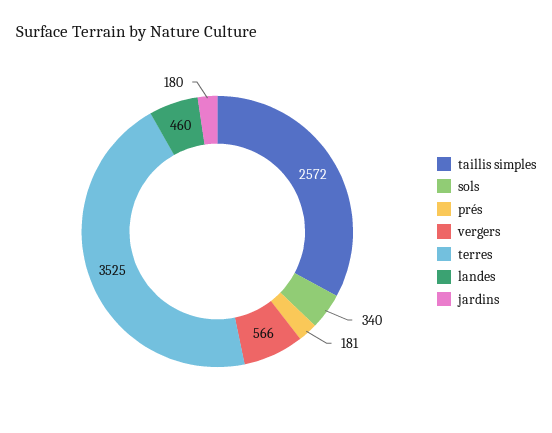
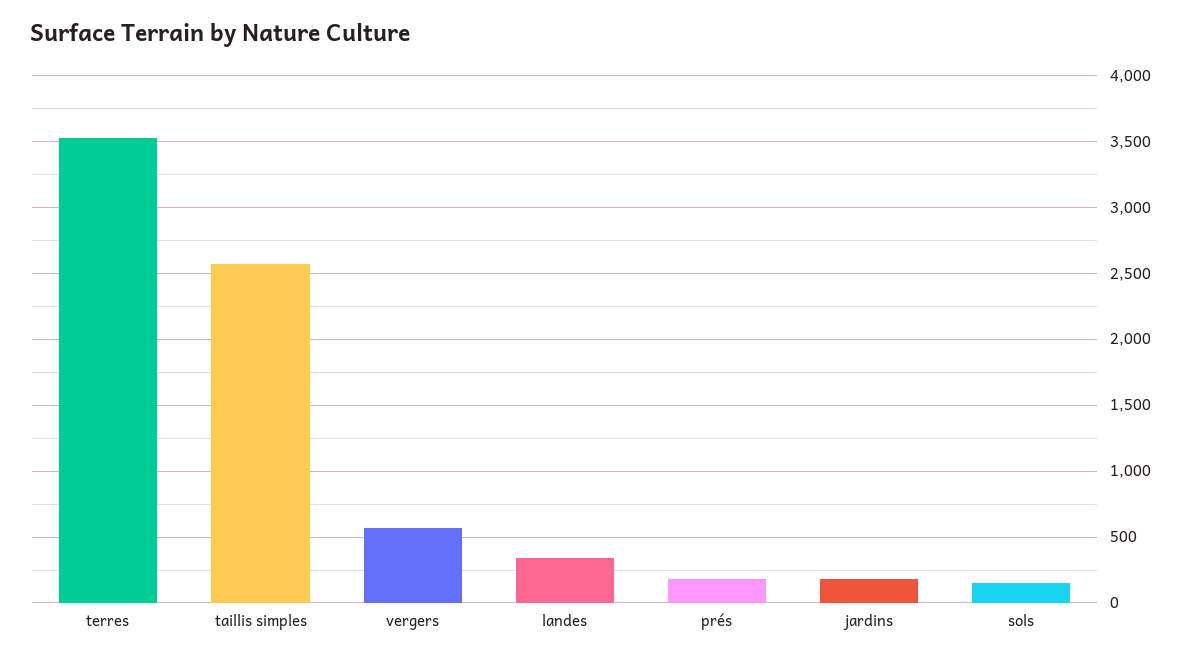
sols: 340 -> 150
landes: 460 -> 350

